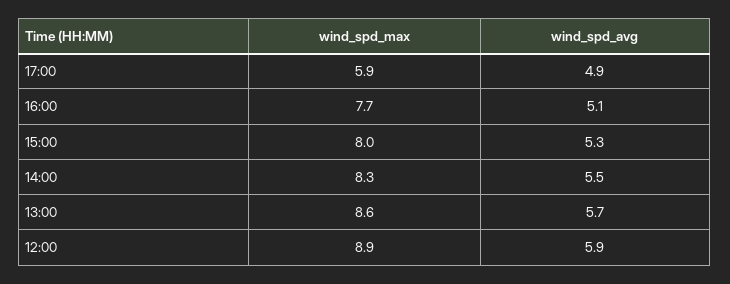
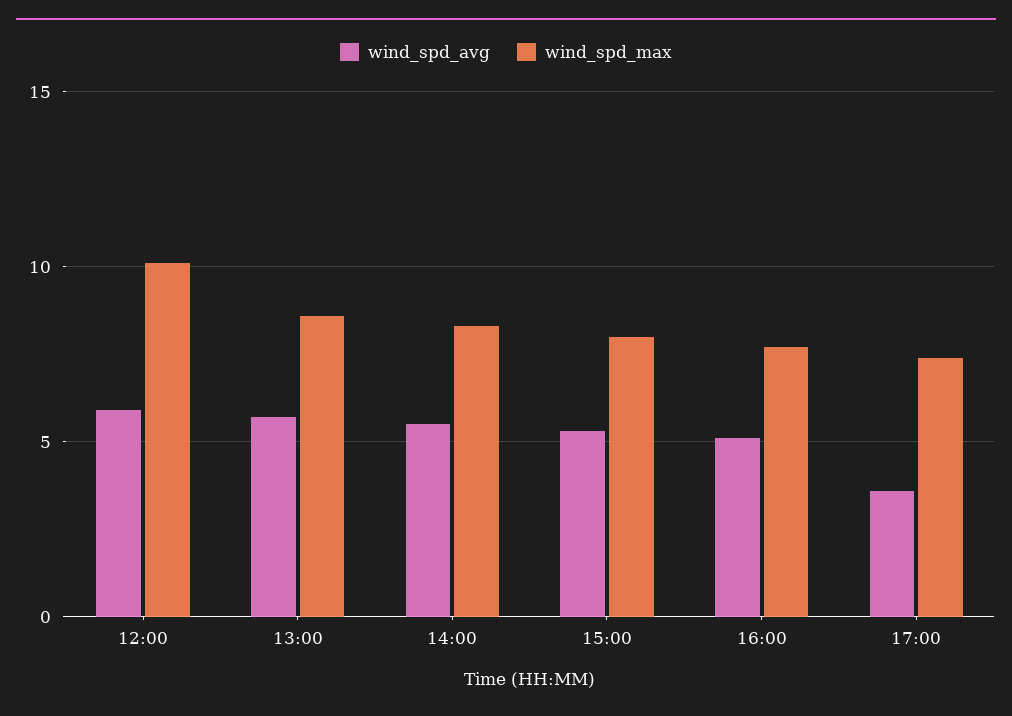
wind_spd_max, 17:00: 5.9 -> 7.5
wind_spd_avg, 17:00: 4.9 -> 3.5
wind_spd_max, 12:00: 8.9 -> 10

